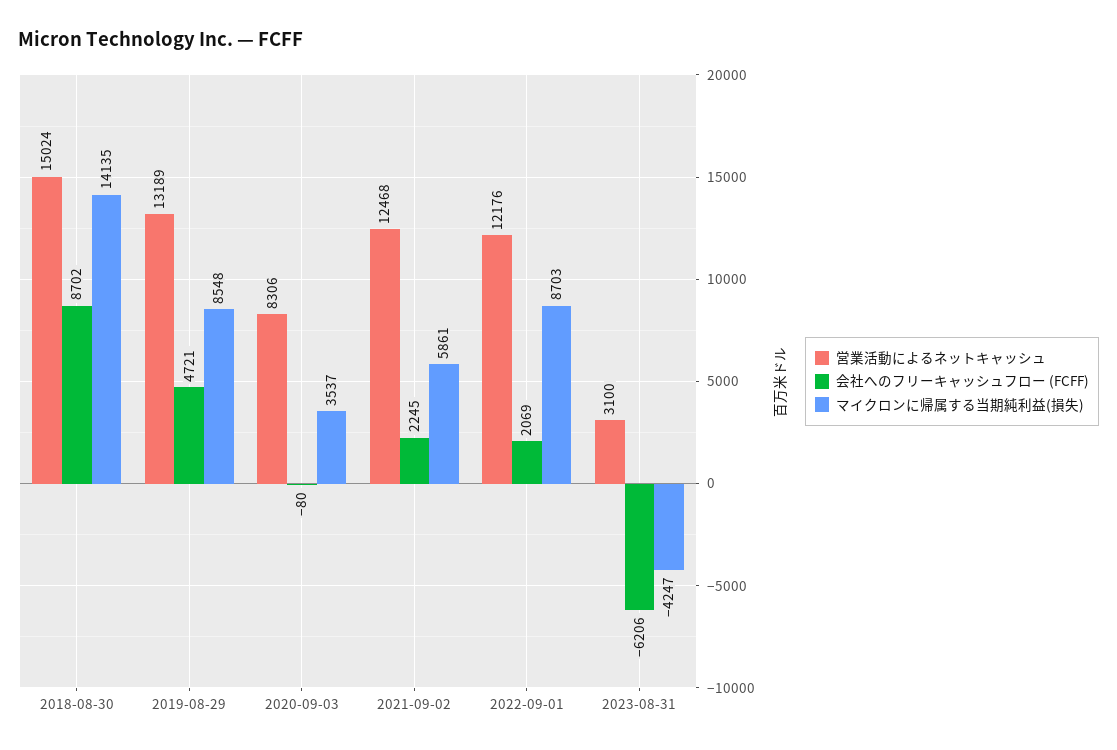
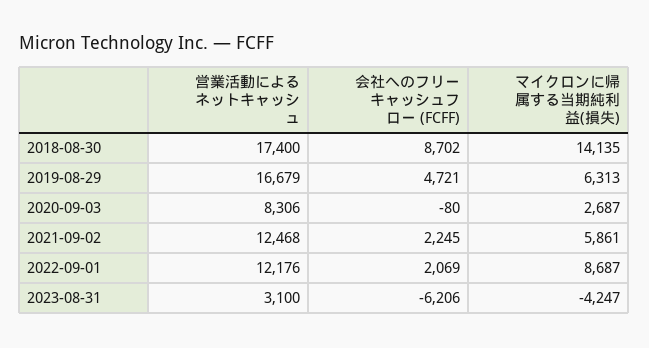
営業活動によるネットキャッシュ, 2018-08-30: 15024 -> 17400
営業活動によるネットキャッシュ, 2019-08-29: 13189 -> 16679
マイクロンに帰属する当期純利益(損失), 2019-08-29: 8548 -> 6313
マイクロンに帰属する当期純利益(損失), 2020-09-03: 3537 -> 2687
マイクロンに帰属する当期純利益(損失), 2022-09-01: 8703 -> 8687

